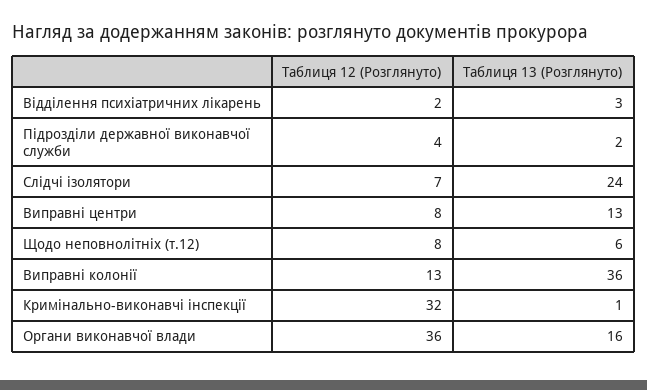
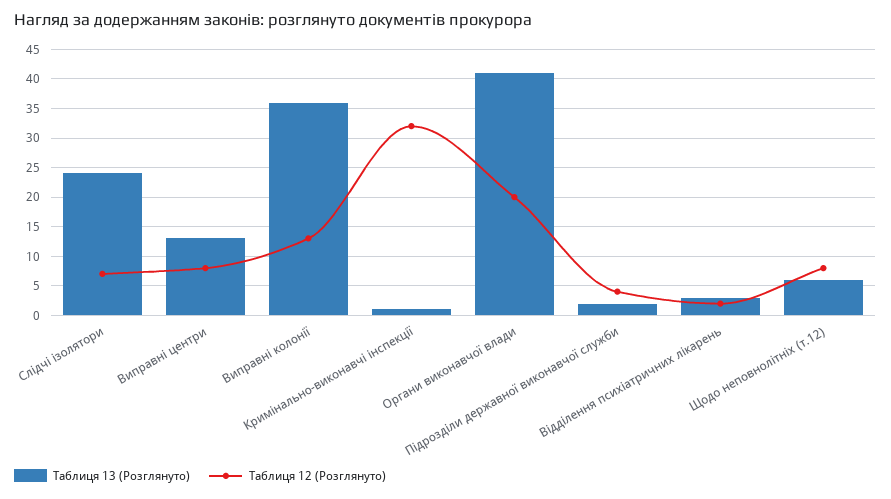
Таблиця 12 (Розглянуто), Органи виконавчої влади: 36 -> 20
Таблиця 13 (Розглянуто), Органи виконавчої влади: 16 -> 40

